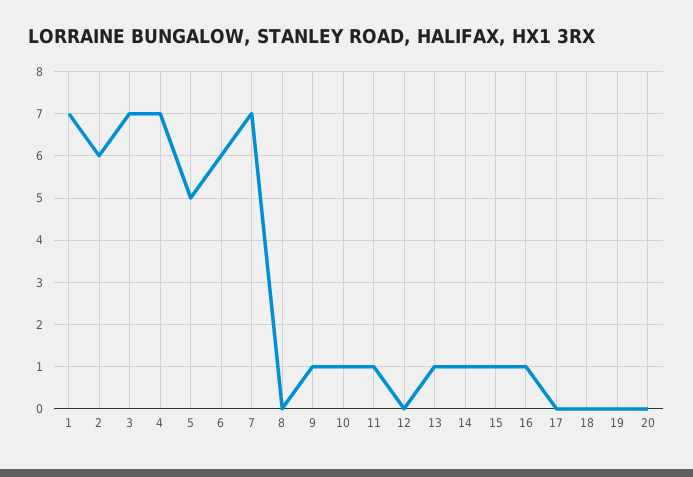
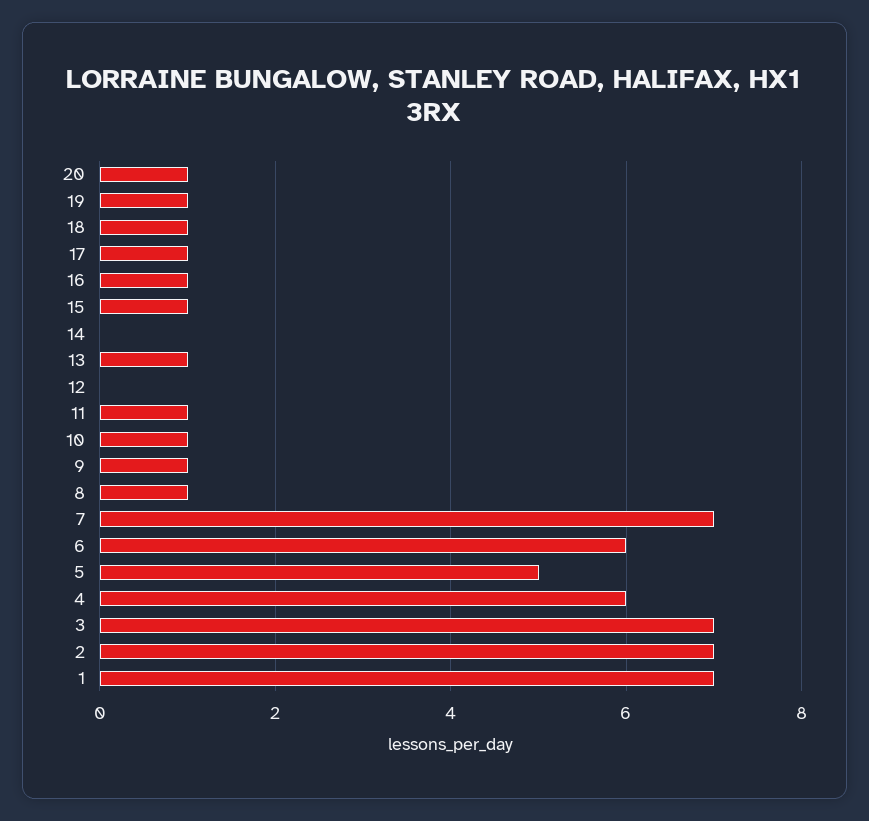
2: 6 -> 7
4: 7 -> 6
8: 0 -> 1
14: 1 -> 0
17: 0 -> 1
18: 0 -> 1
19: 0 -> 1
20: 0 -> 1

